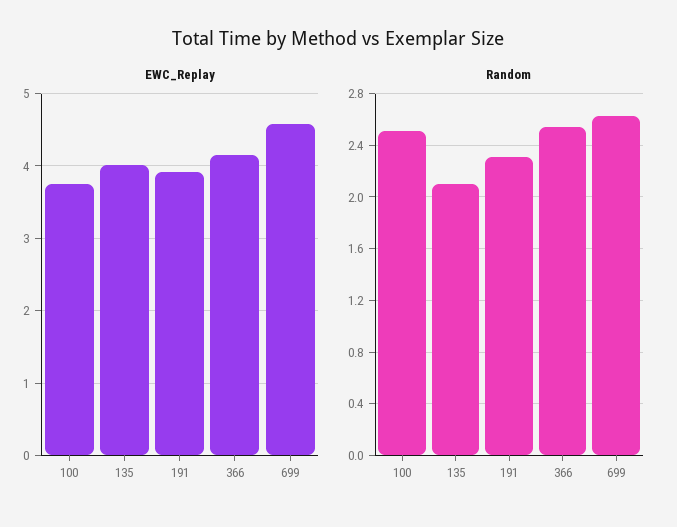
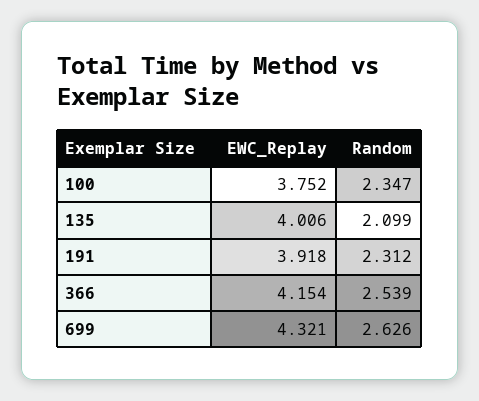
EWC_Replay, 699: 4.6 -> 4.321
Random, 100: 2.5 -> 2.347

